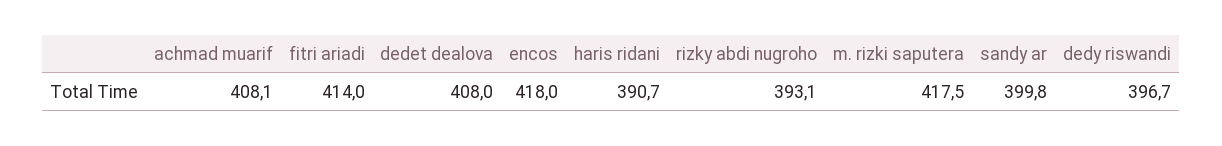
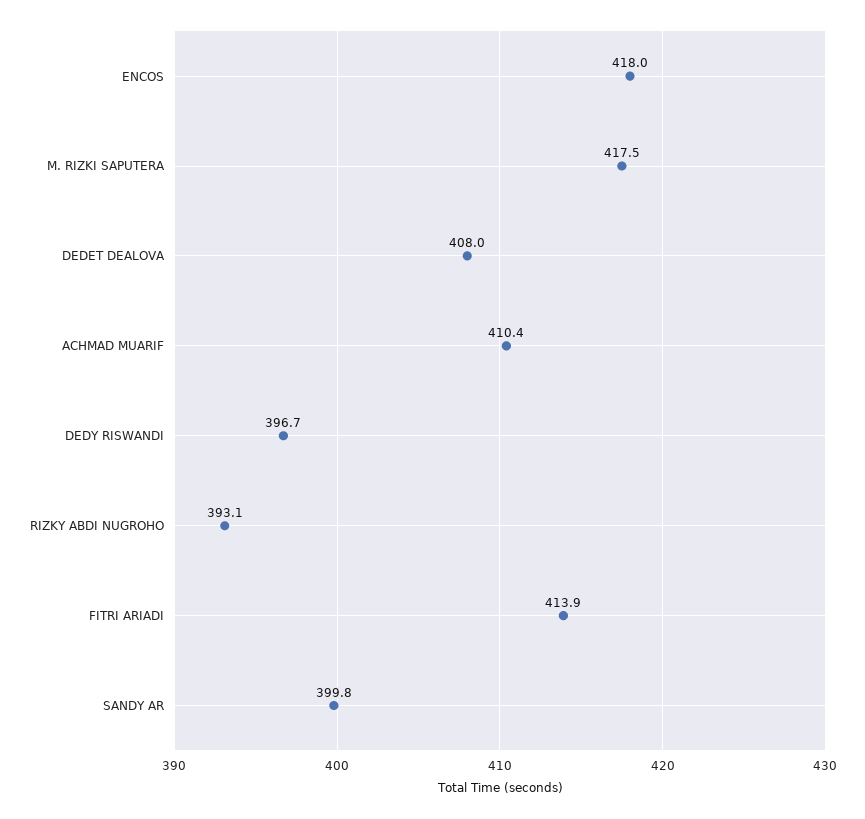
achmad muarif: 408.1 -> 410.4
fitri ariadi: 414 -> 413.9
haris ridani: 390.7 -> none

